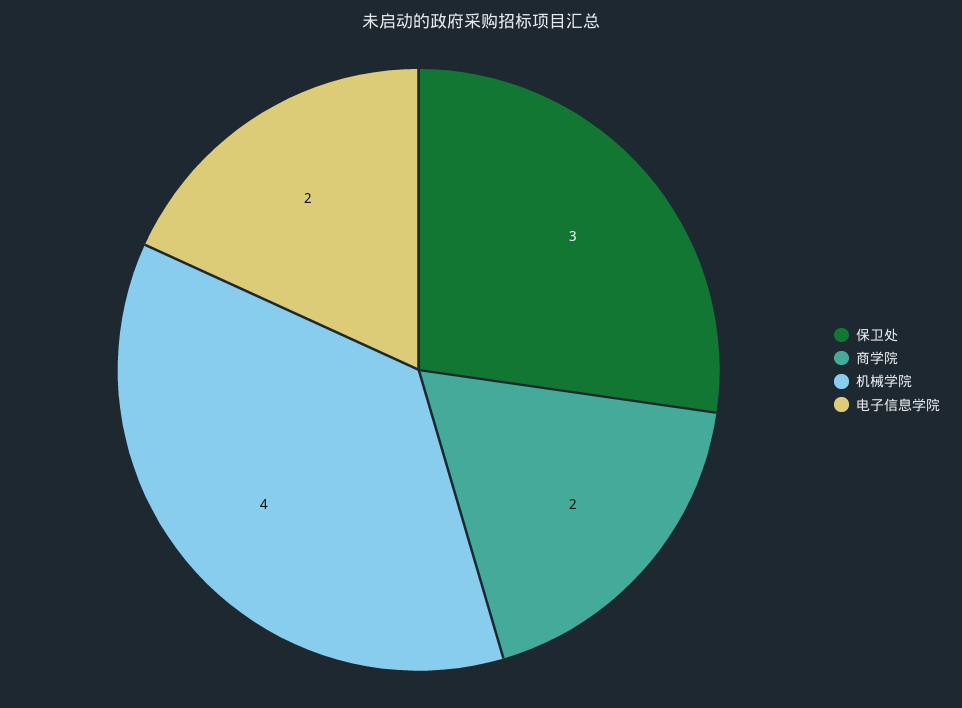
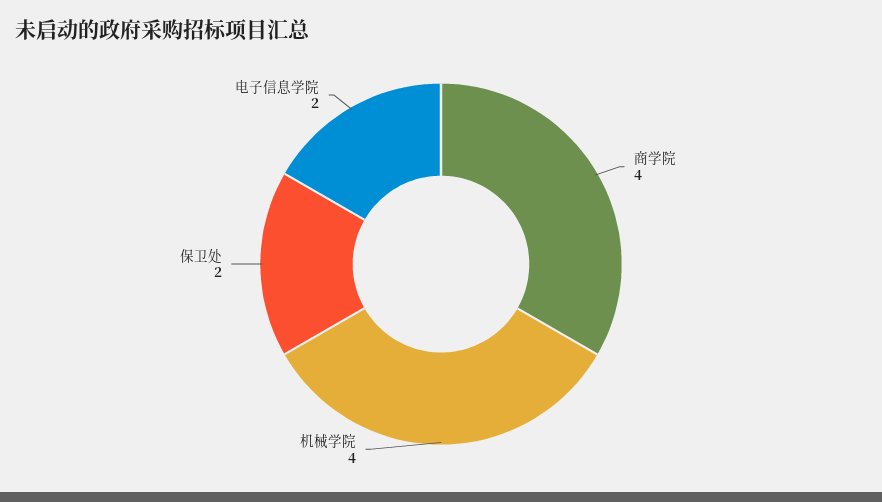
保卫处: 3 -> 2
商学院: 2 -> 4

